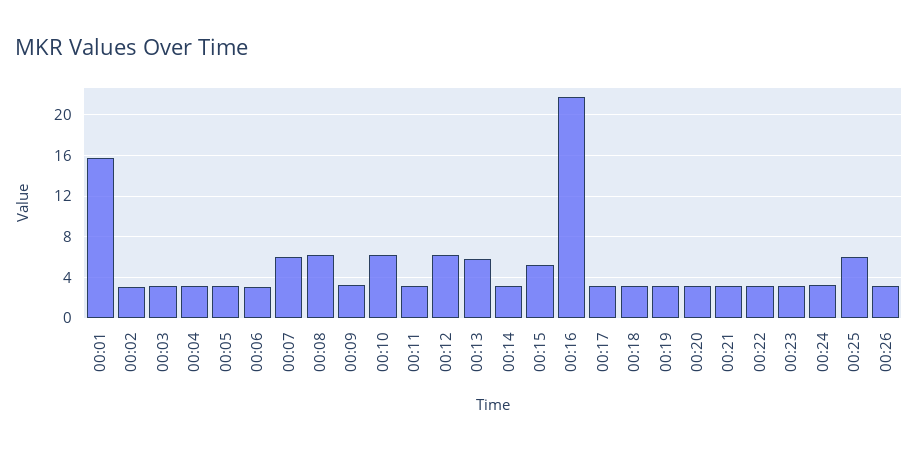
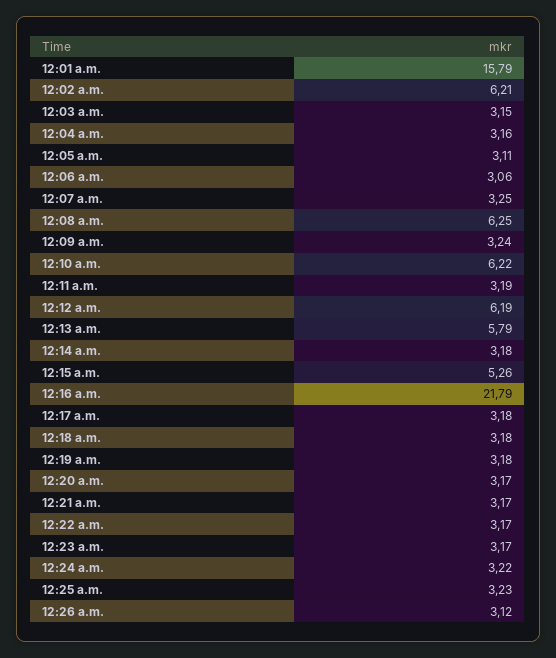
00:02: 3 -> 6.21
00:07: 6 -> 3.25
00:25: 6 -> 3.23

